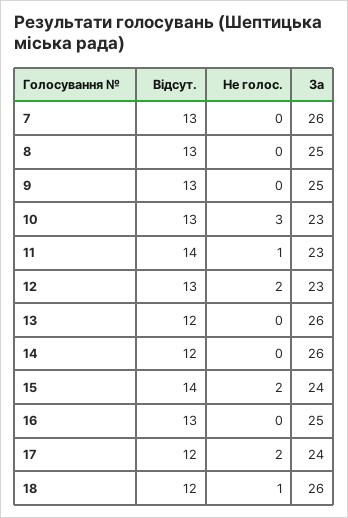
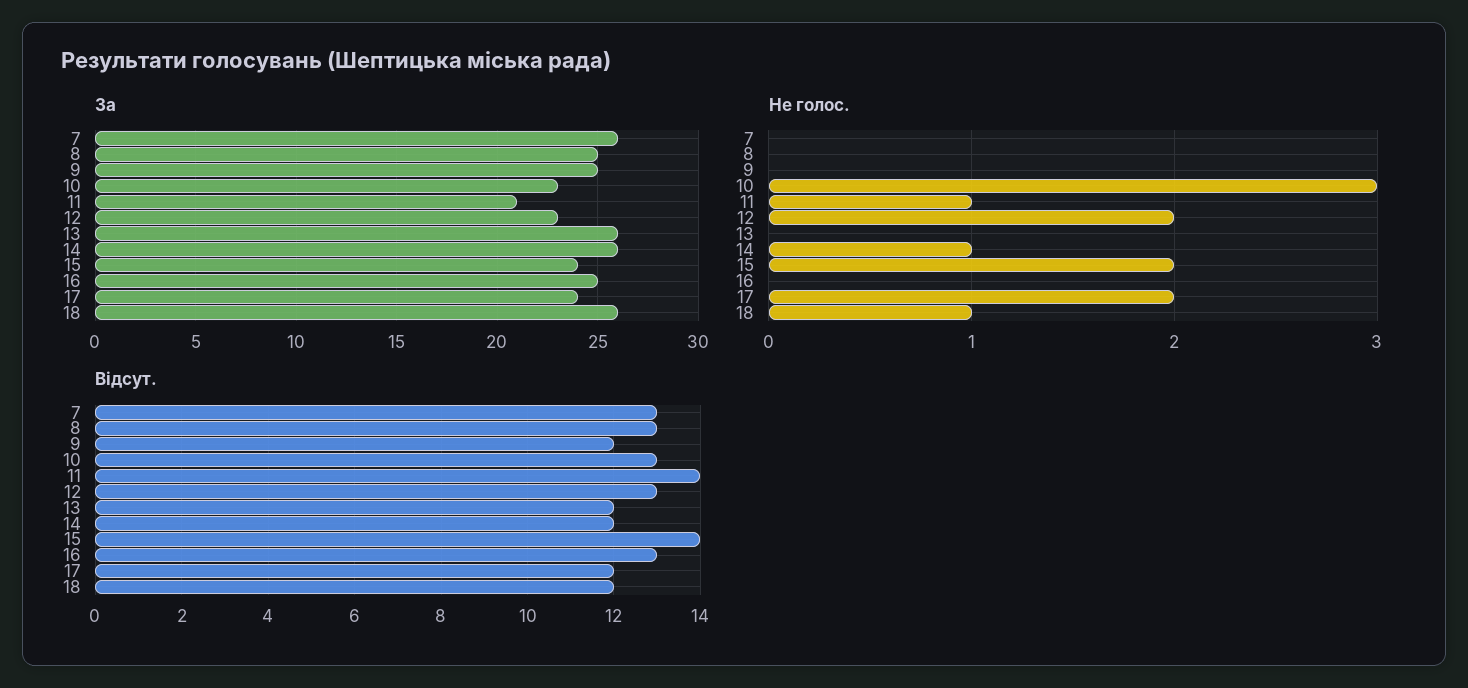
Відсут., 9: 13 -> 12
За, 11: 23 -> 21
Не голос., 14: 0 -> 1

